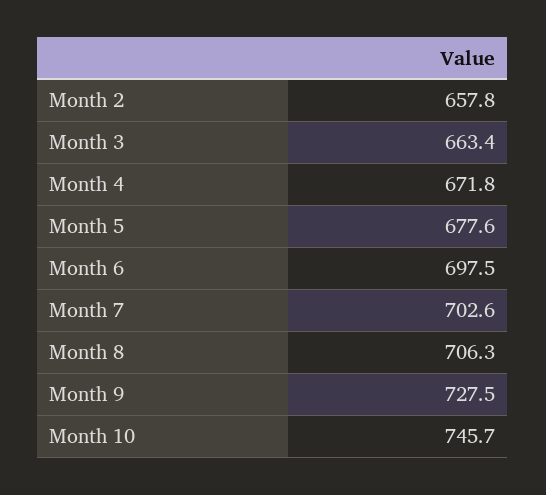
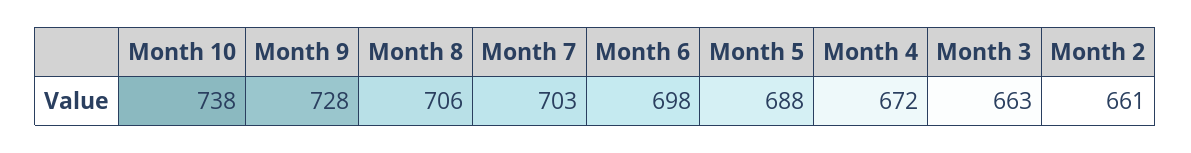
Month 2: 657.8 -> 661
Month 5: 677.6 -> 688
Month 10: 745.7 -> 738

